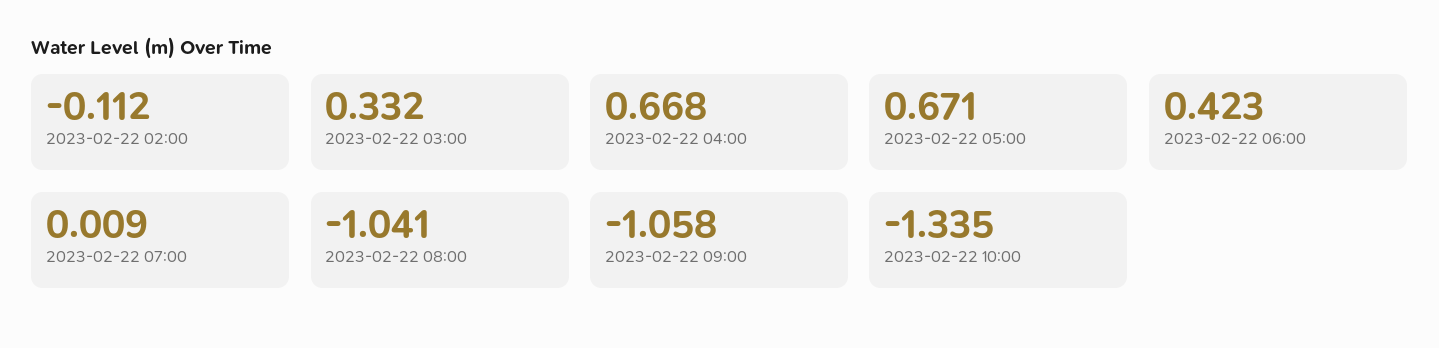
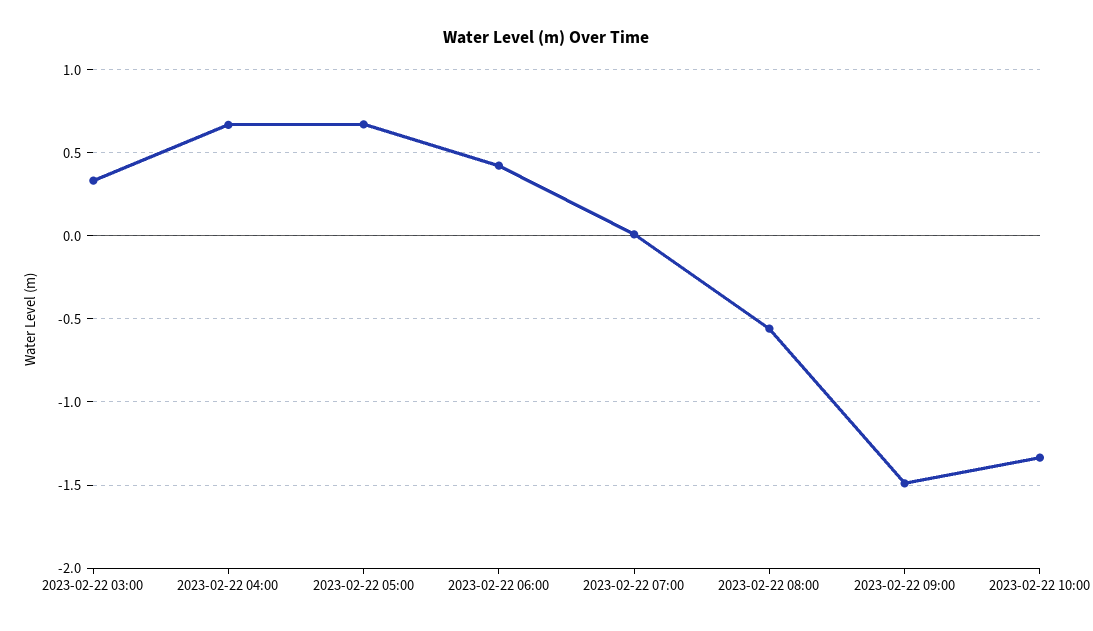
2023-02-22 02:00: -0.112 -> none
2023-02-22 08:00: -1.041 -> -0.55
2023-02-22 09:00: -1.058 -> -1.5

